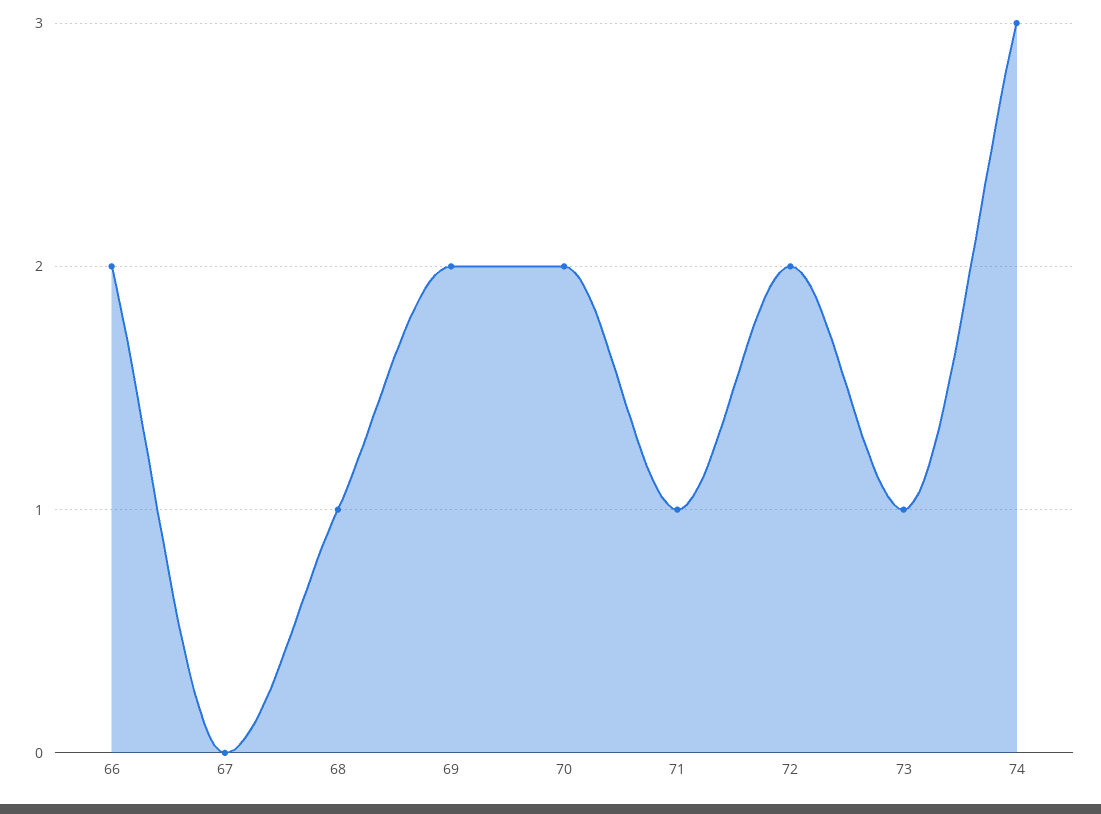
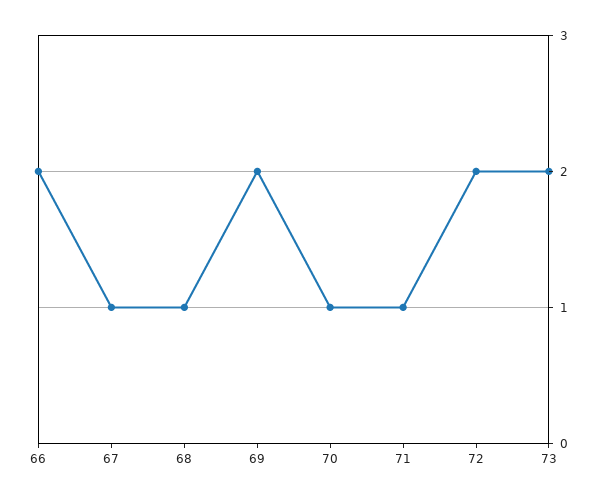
67: 0 -> 1
70: 2 -> 1
73: 1 -> 2
74: 3 -> none

